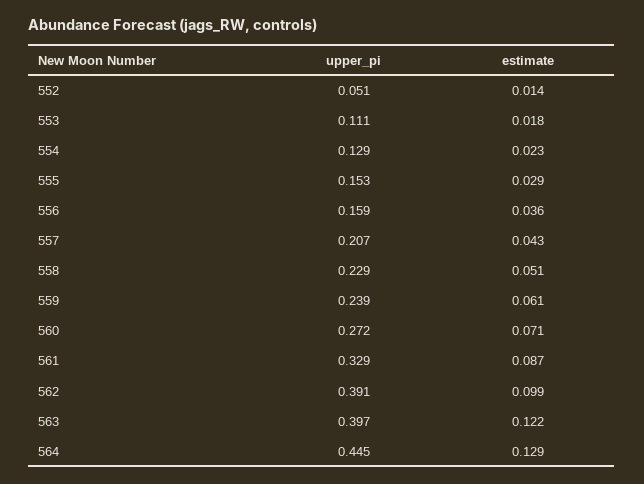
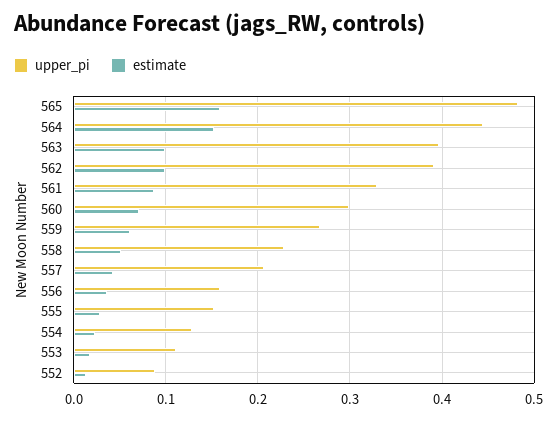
upper_pi, 552: 0.051 -> 0.09
upper_pi, 559: 0.239 -> 0.27
upper_pi, 560: 0.272 -> 0.3
estimate, 563: 0.122 -> 0.1
estimate, 564: 0.129 -> 0.15
upper_pi, 565: none -> 0.48
estimate, 565: none -> 0.16

